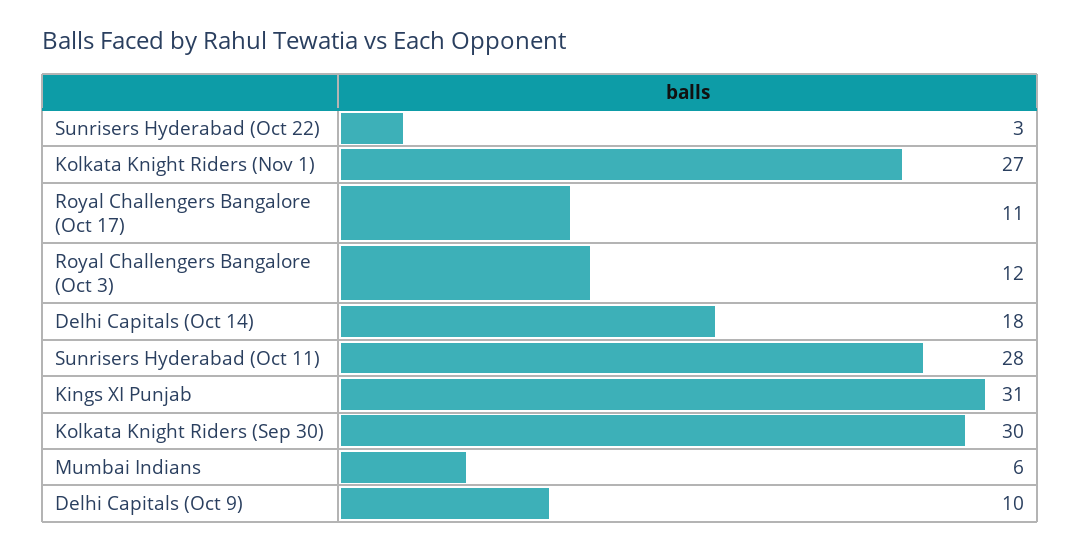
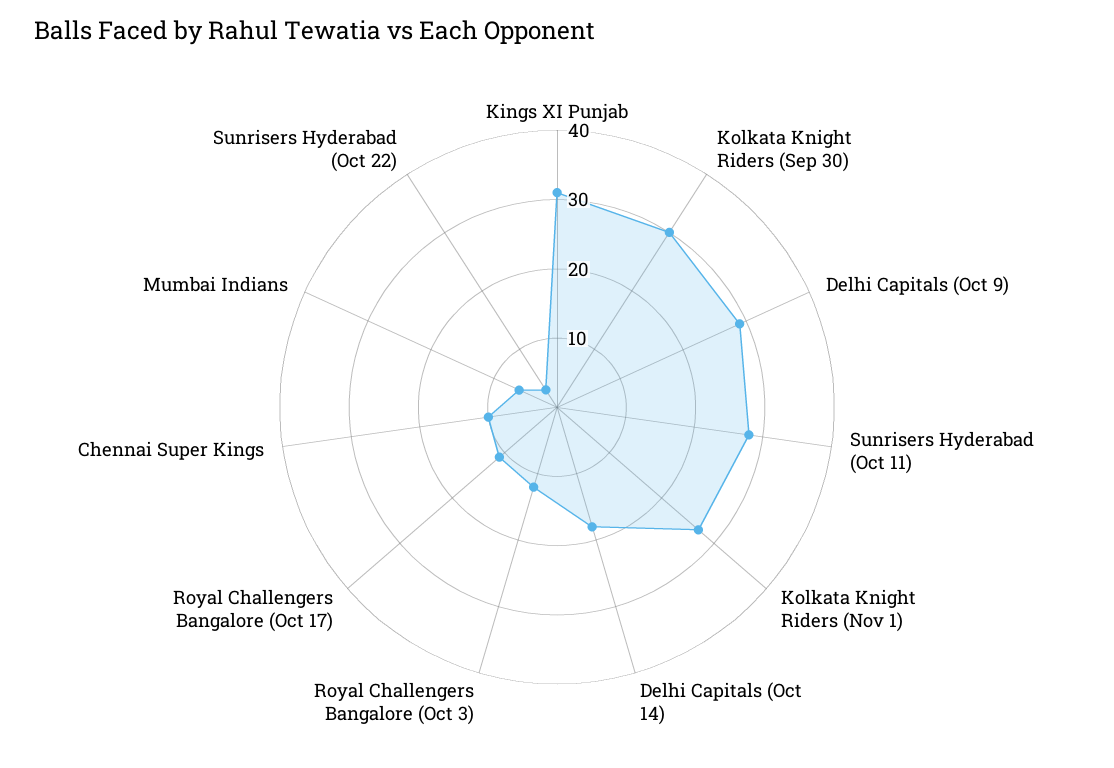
Delhi Capitals (Oct 9): 10 -> 30
Chennai Super Kings: none -> 10

